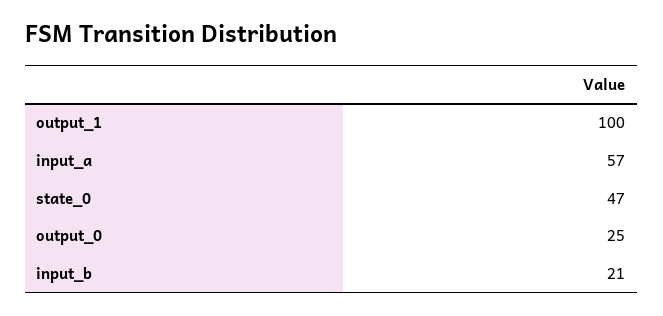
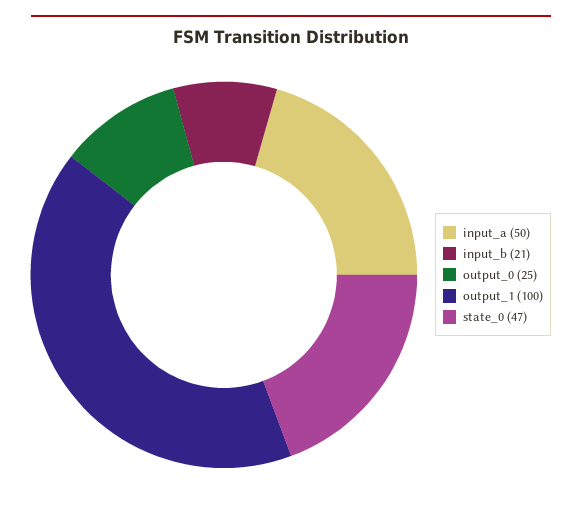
input_a: 57 -> 50

